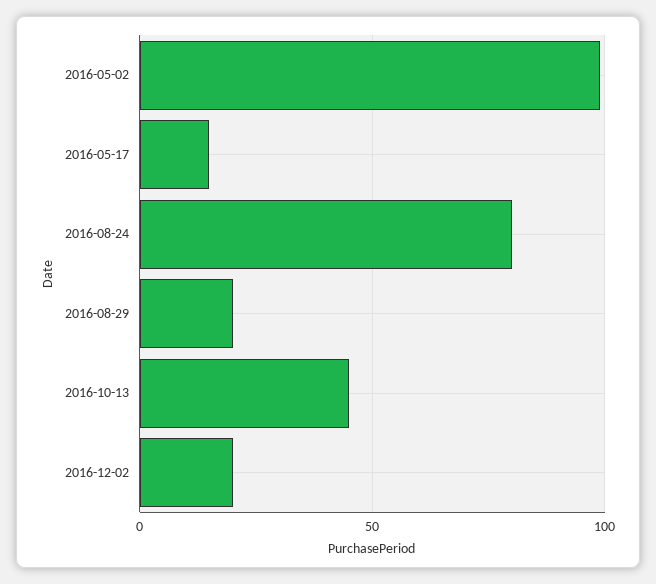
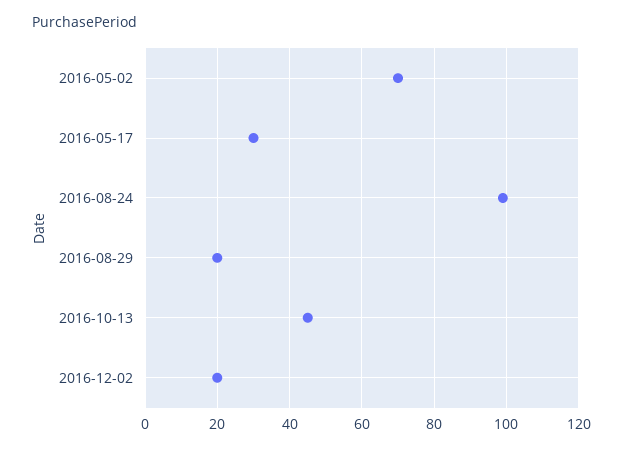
2016-05-02: 100 -> 70
2016-05-17: 15 -> 30
2016-08-24: 80 -> 100

